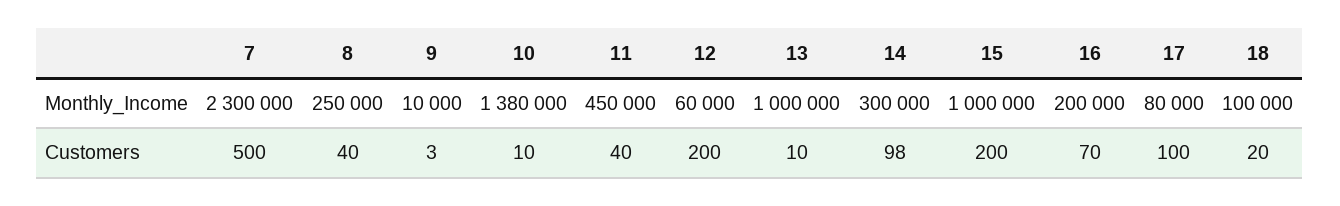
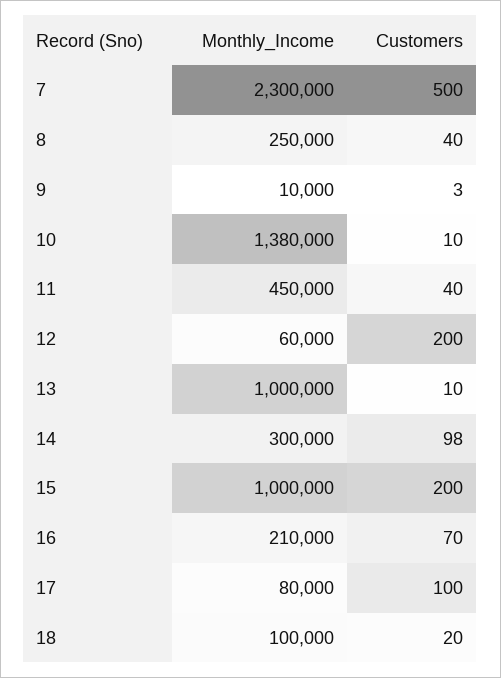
16, Monthly_Income: 200000 -> 210000

